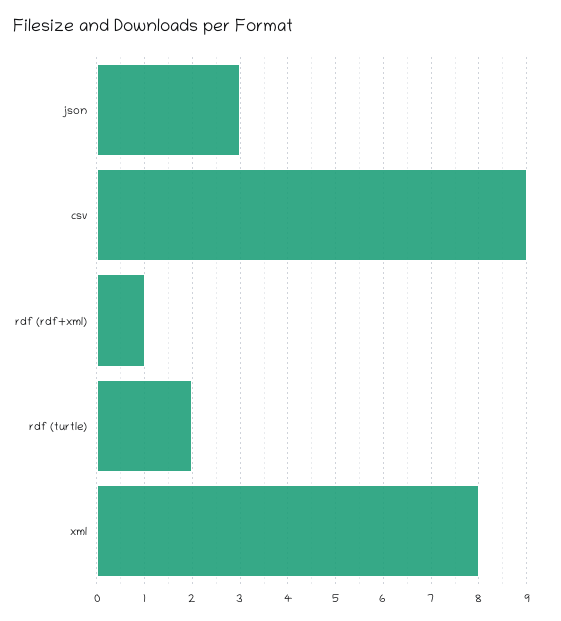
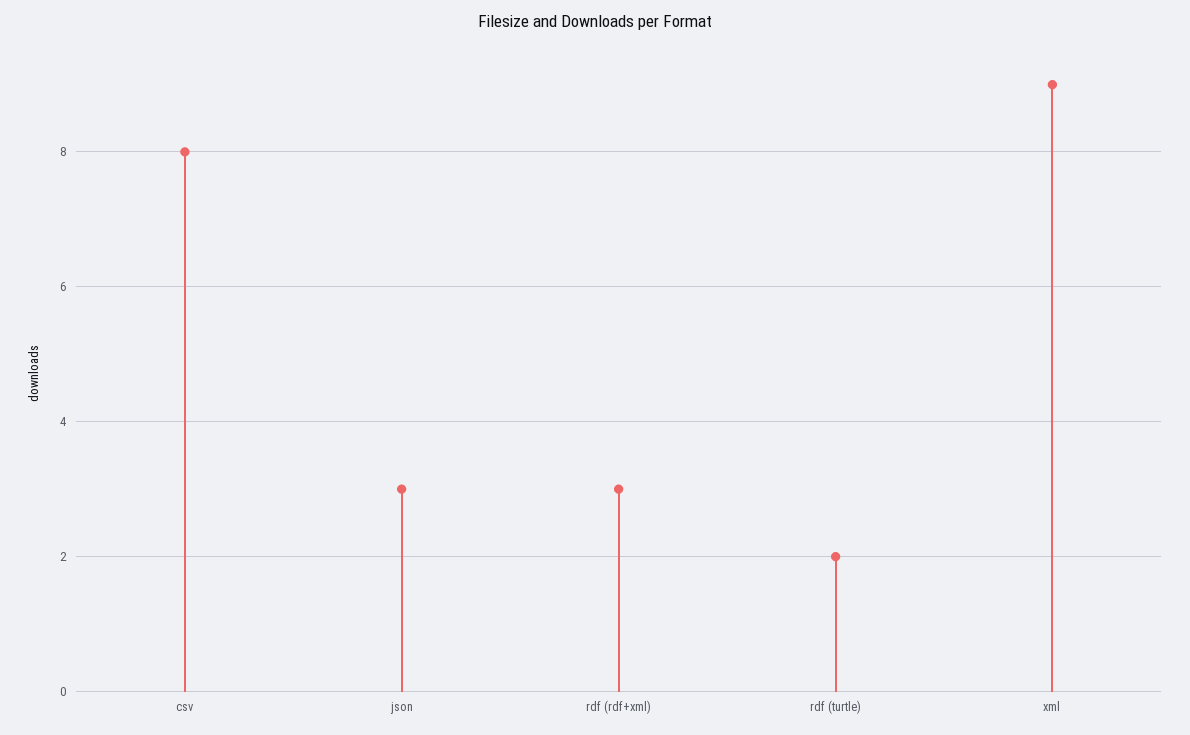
csv: 9 -> 8
rdf (rdf+xml): 1 -> 3
xml: 8 -> 9

